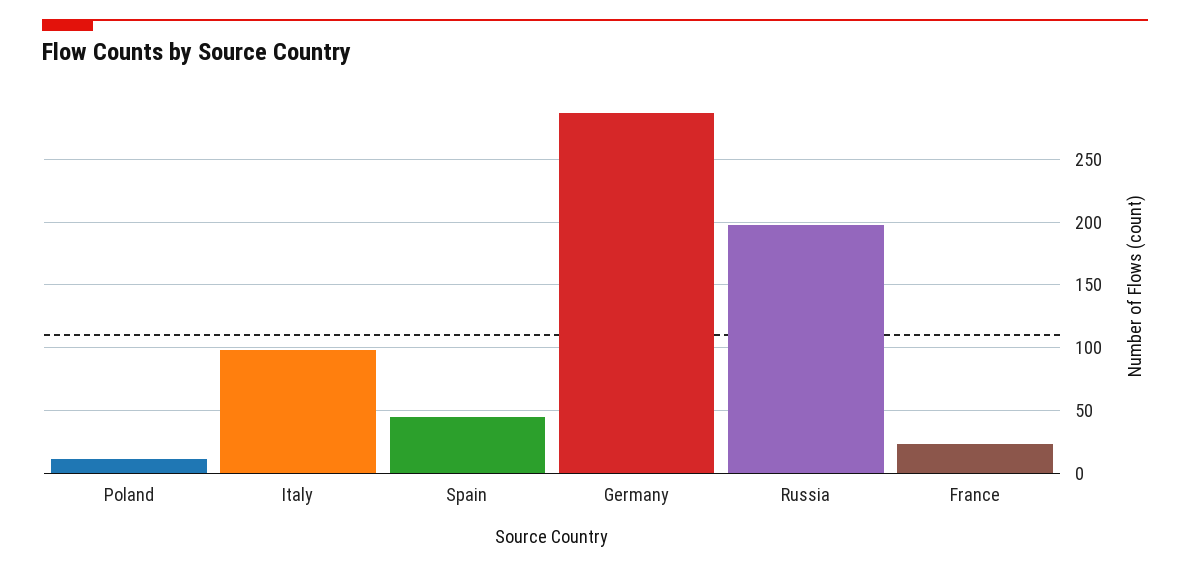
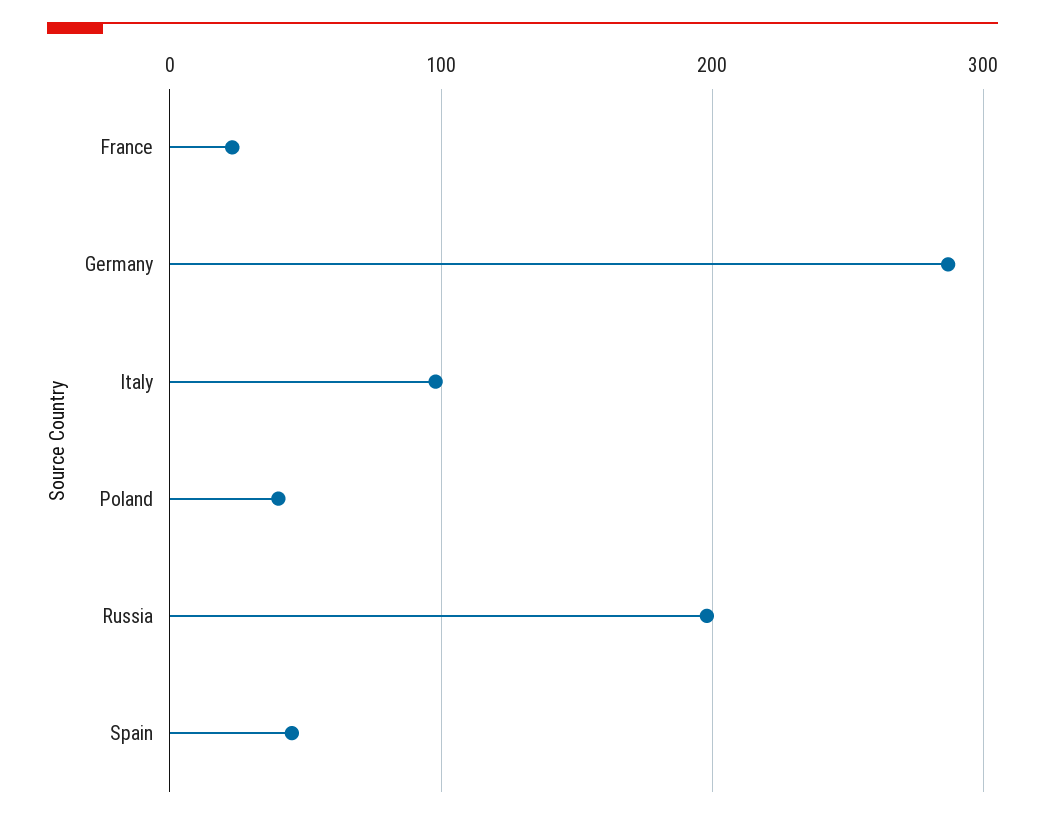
Poland: 10 -> 40

